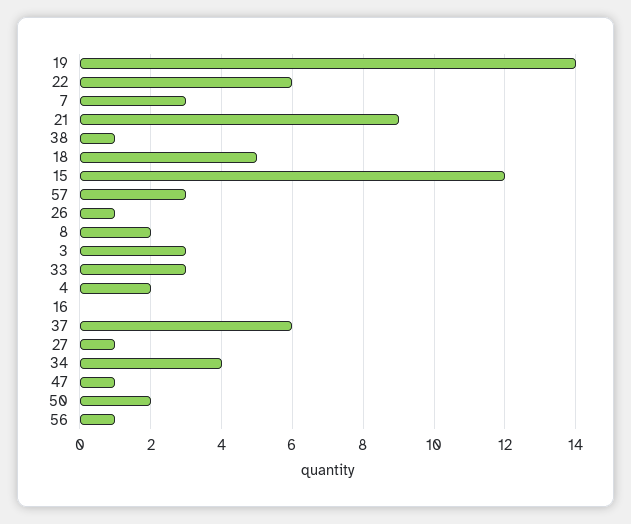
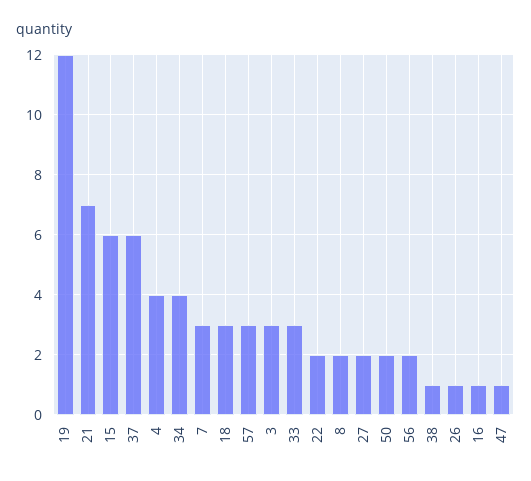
19: 14 -> 12
22: 6 -> 2
21: 9 -> 7
18: 5 -> 3
15: 12 -> 6
4: 2 -> 4
16: 0 -> 1
27: 1 -> 2
56: 1 -> 2

